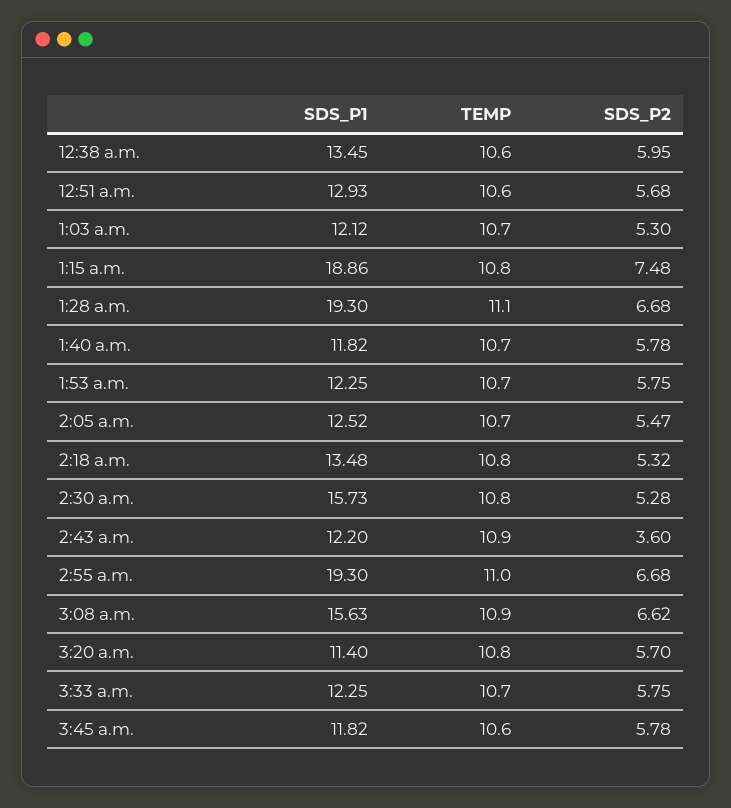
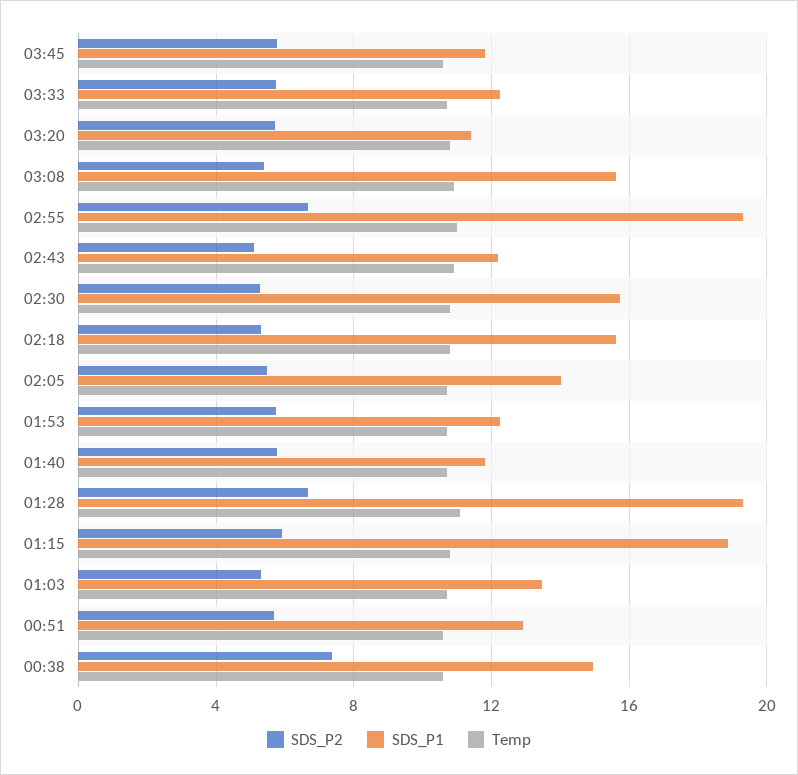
SDS_P1, 12:38 a.m.: 13.45 -> 15
SDS_P2, 12:38 a.m.: 5.95 -> 7.5
SDS_P1, 1:03 a.m.: 12.12 -> 13.5
SDS_P2, 1:15 a.m.: 7.48 -> 6
SDS_P1, 2:05 a.m.: 12.52 -> 14
SDS_P1, 2:18 a.m.: 13.48 -> 15.5
SDS_P2, 2:43 a.m.: 3.6 -> 5
SDS_P2, 3:08 a.m.: 6.62 -> 5.5

